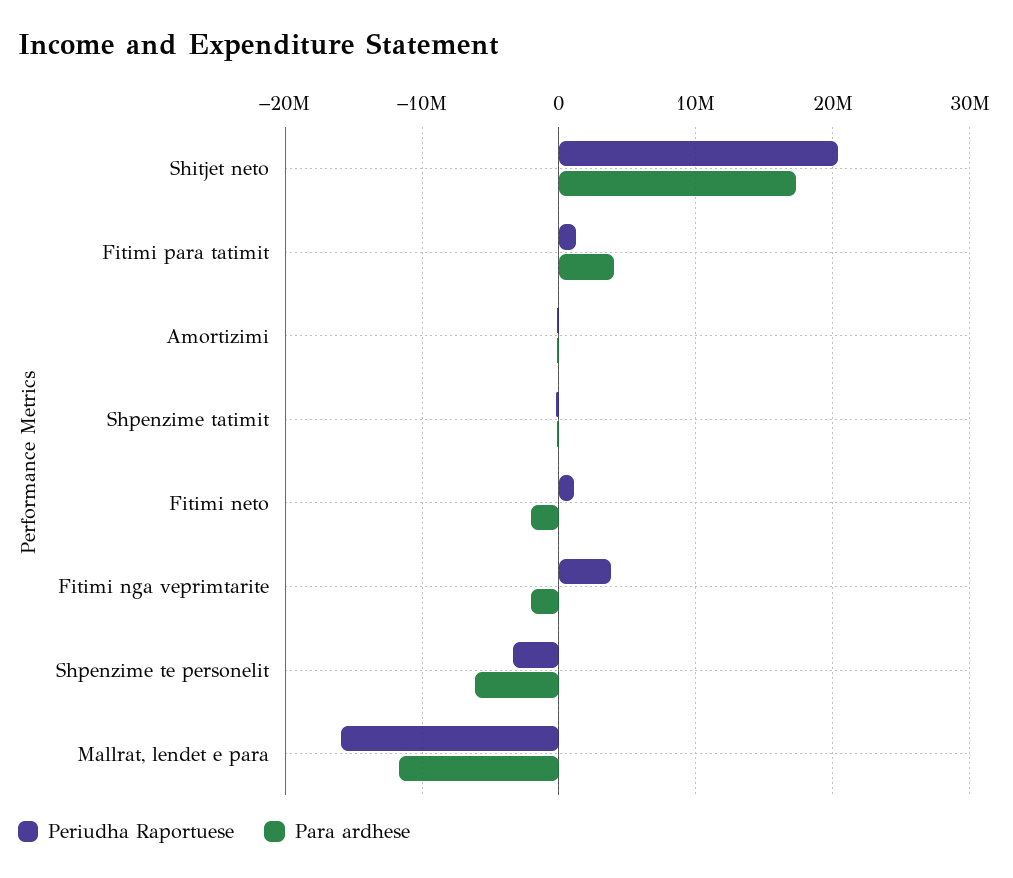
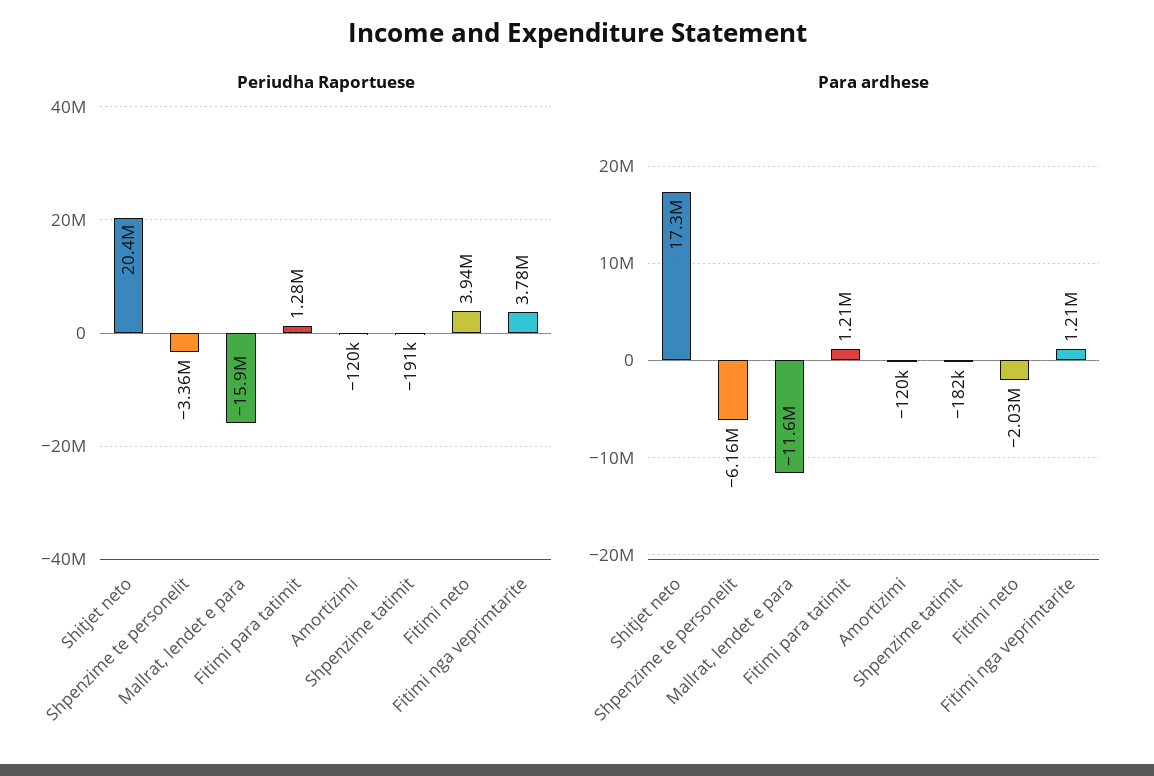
Para ardhese, Fitimi para tatimit: 4000000 -> 1210000
Periudha Raportuese, Fitimi neto: 1000000 -> 3940000
Para ardhese, Fitimi nga veprimtarite: -2000000 -> 1210000

